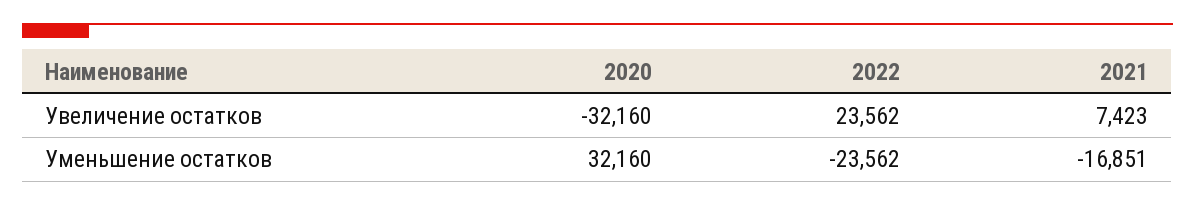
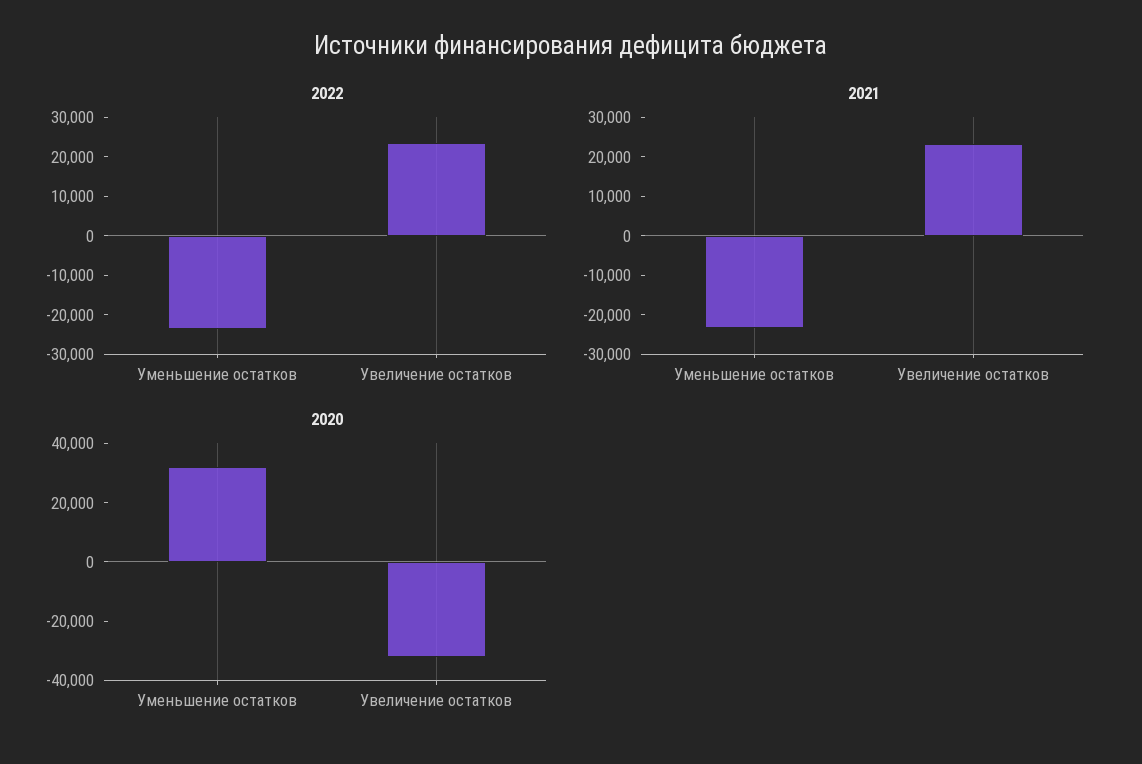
2021, Увеличение остатков: 7423 -> 22500
2021, Уменьшение остатков: -16851 -> -22500

